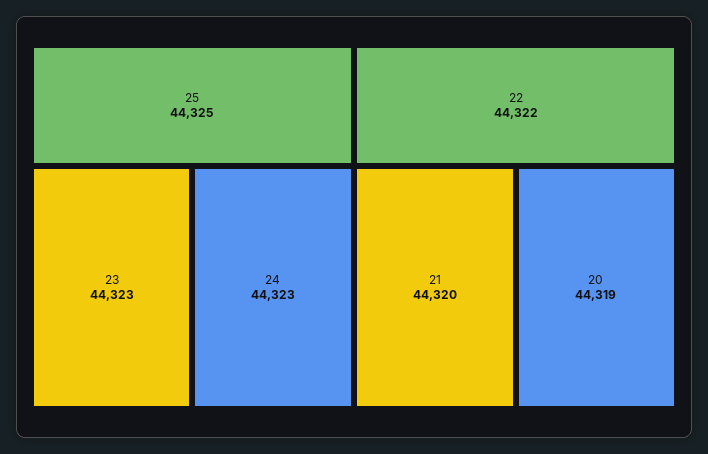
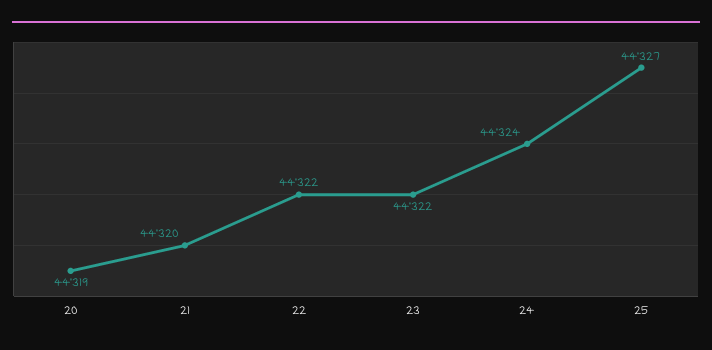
25: 44325 -> 44327
23: 44323 -> 44322
24: 44323 -> 44324

